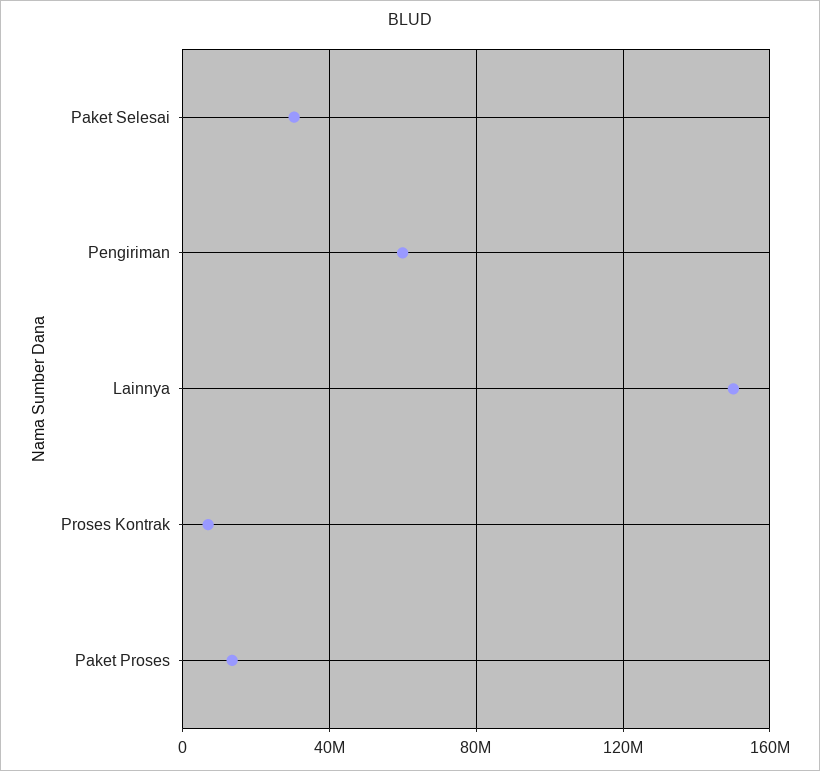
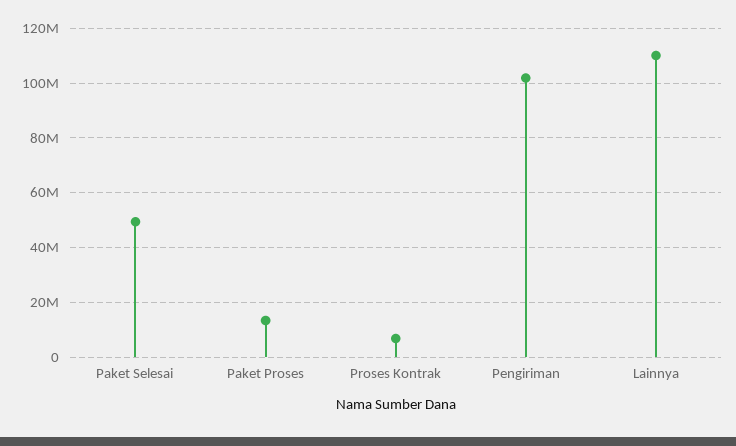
Paket Selesai: 30000000 -> 50000000
Pengiriman: 60000000 -> 102500000
Lainnya: 150000000 -> 110000000

